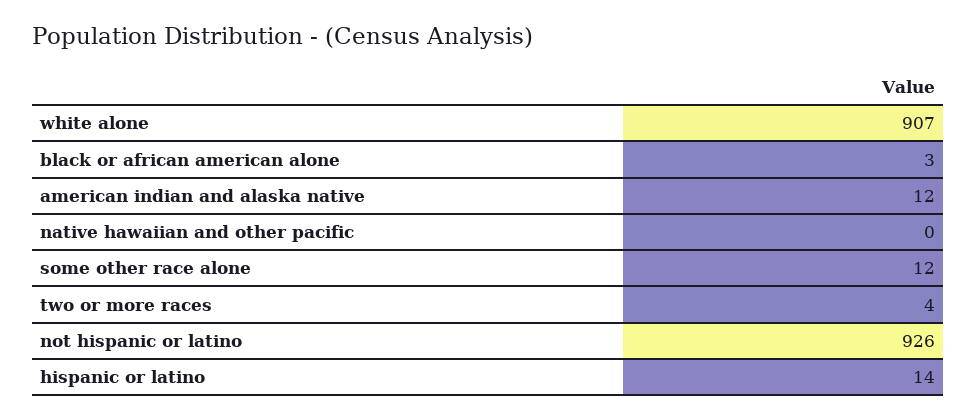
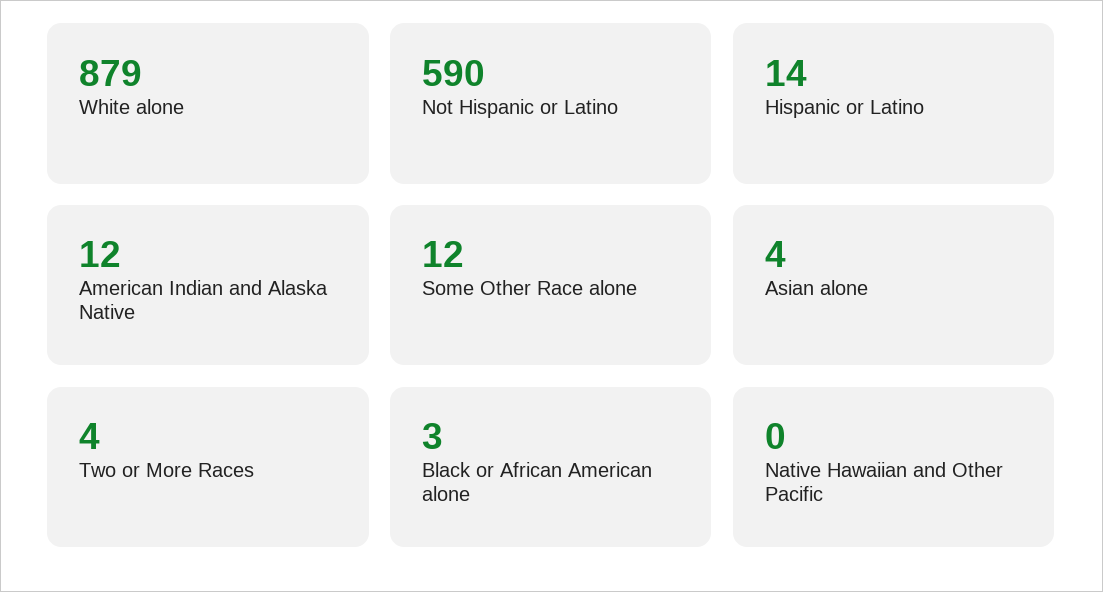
white alone: 907 -> 879
not hispanic or latino: 926 -> 590
Asian alone: none -> 4

